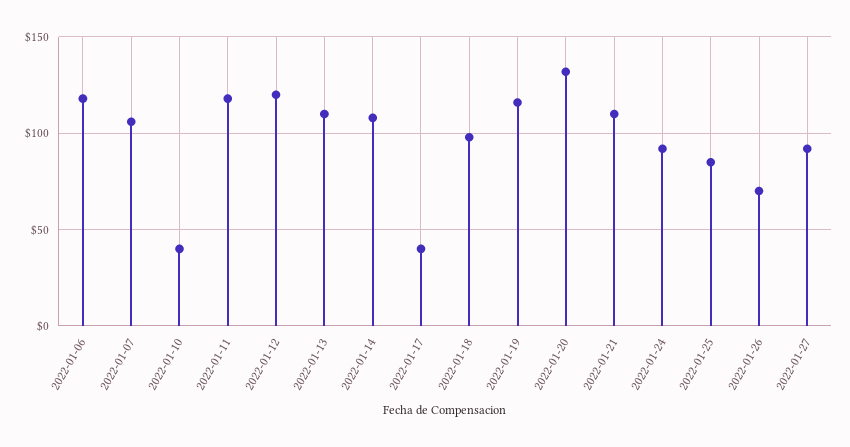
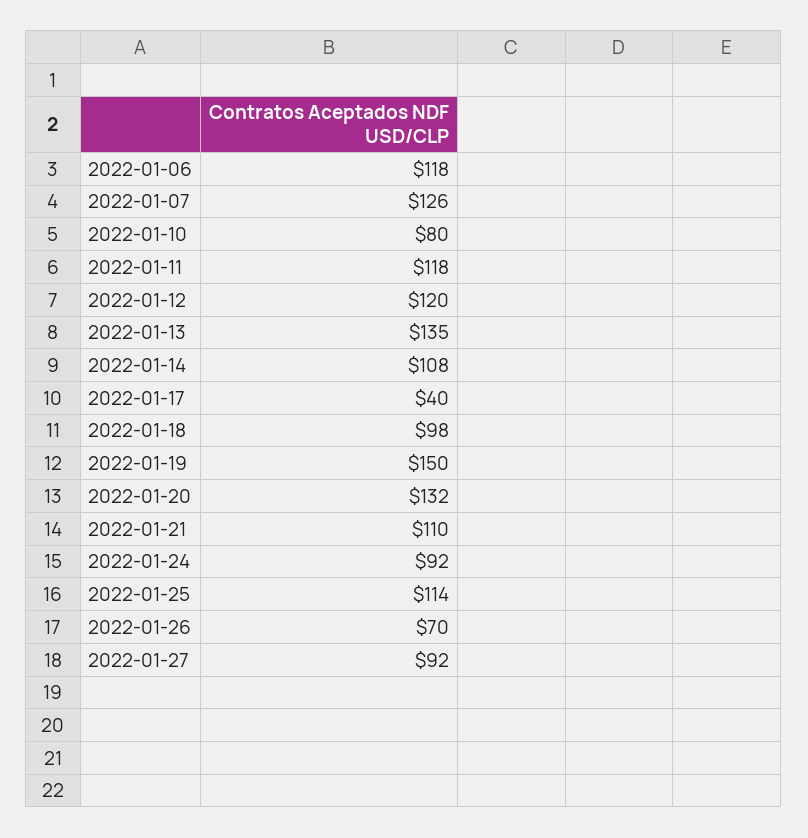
2022-01-07: 105 -> 126
2022-01-10: 40 -> 80
2022-01-13: 110 -> 135
2022-01-19: 115 -> 150
2022-01-25: 85 -> 114

